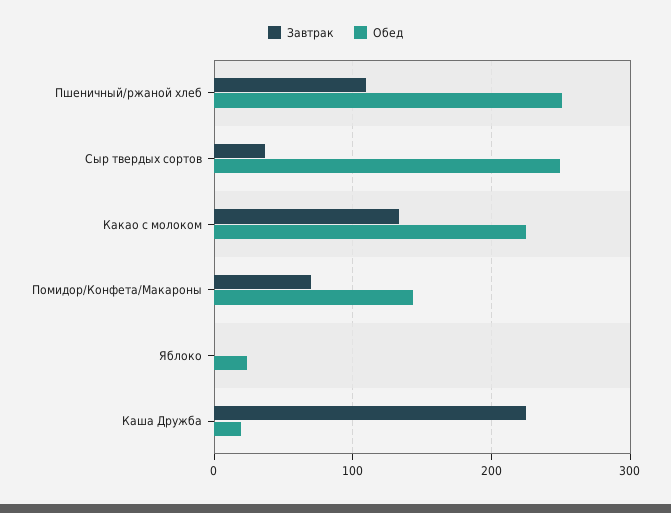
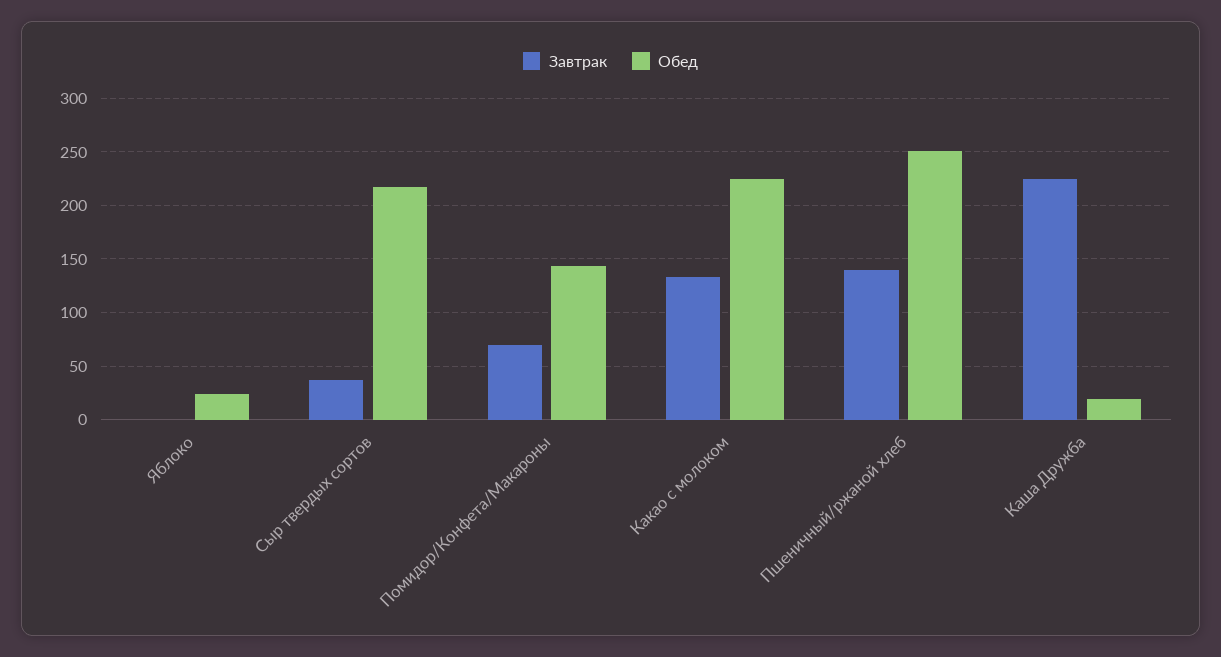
Завтрак, Пшеничный/ржаной хлеб: 110 -> 140
Обед, Сыр твердых сортов: 250 -> 220

